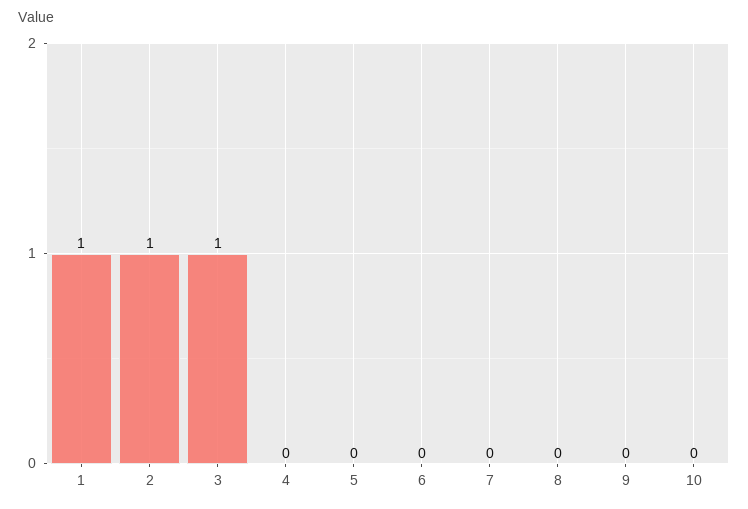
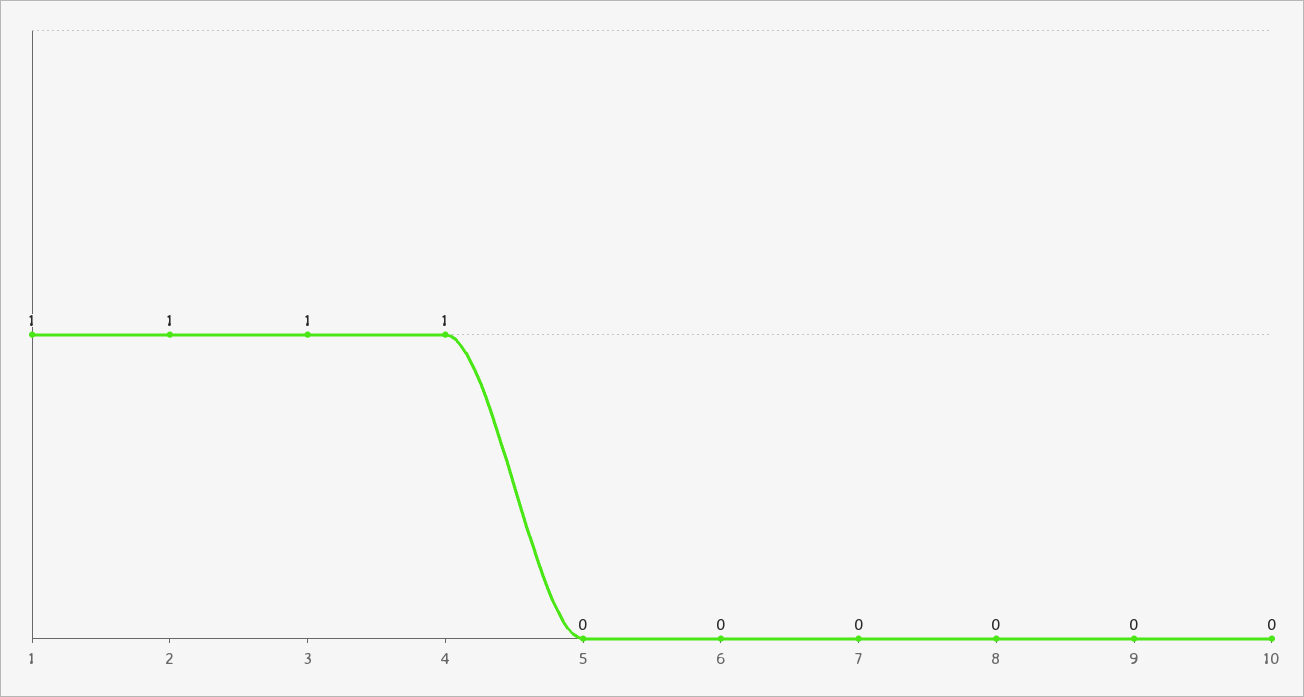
4: 0 -> 1

